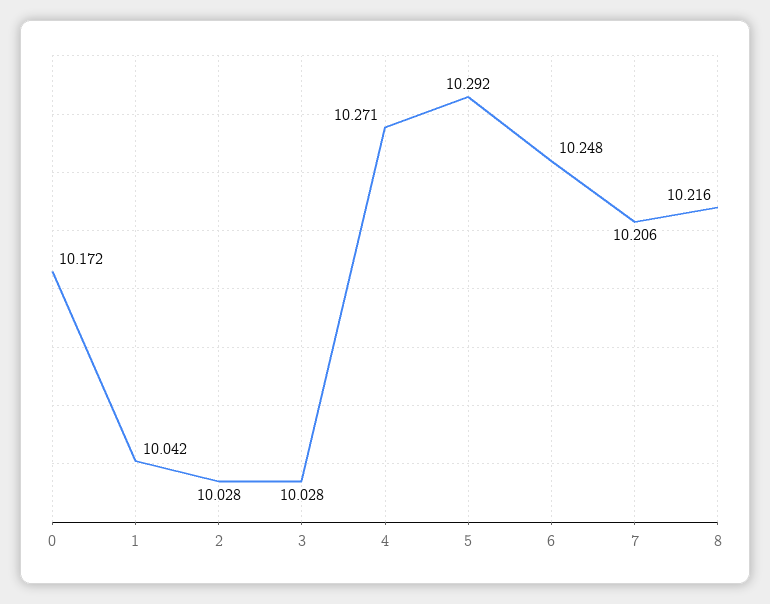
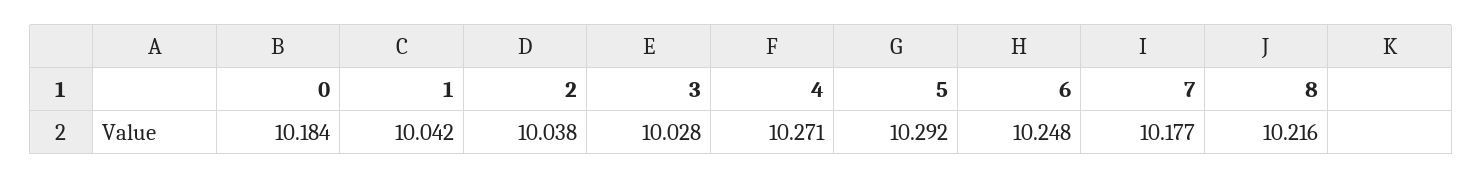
0: 10.172 -> 10.184
2: 10.028 -> 10.038
7: 10.206 -> 10.177

